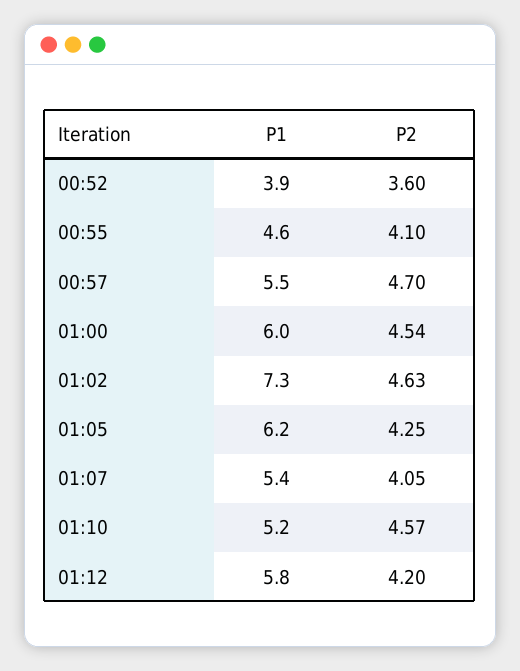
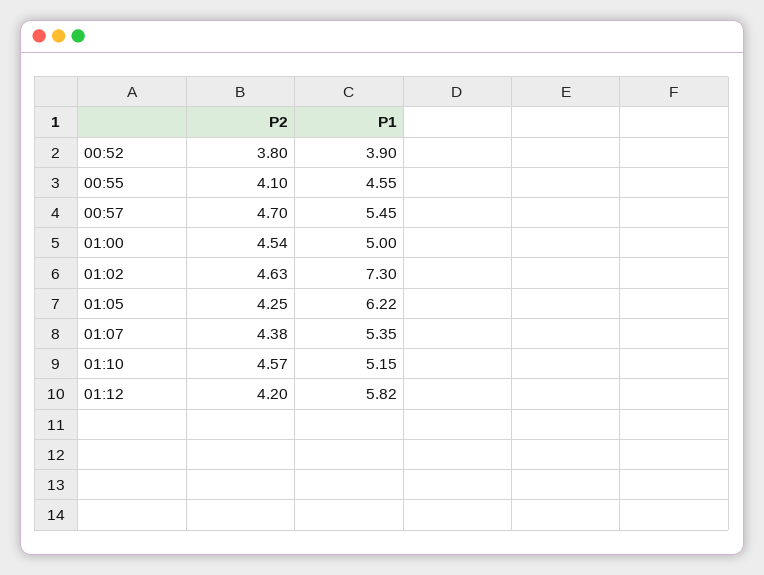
P2, 00:52: 3.6 -> 3.8
P1, 01:00: 6 -> 5
P2, 01:07: 4.05 -> 4.38

